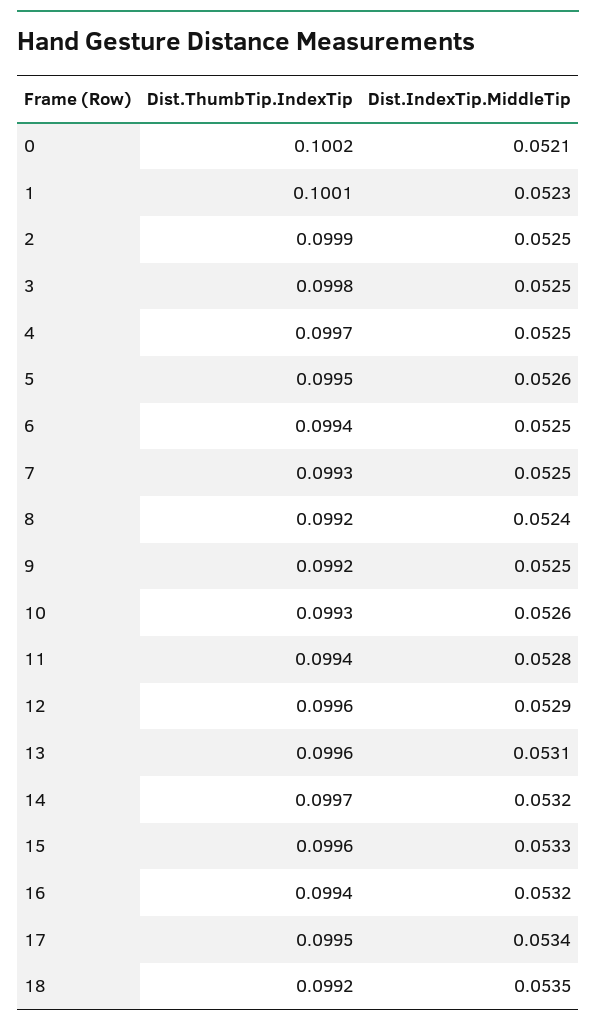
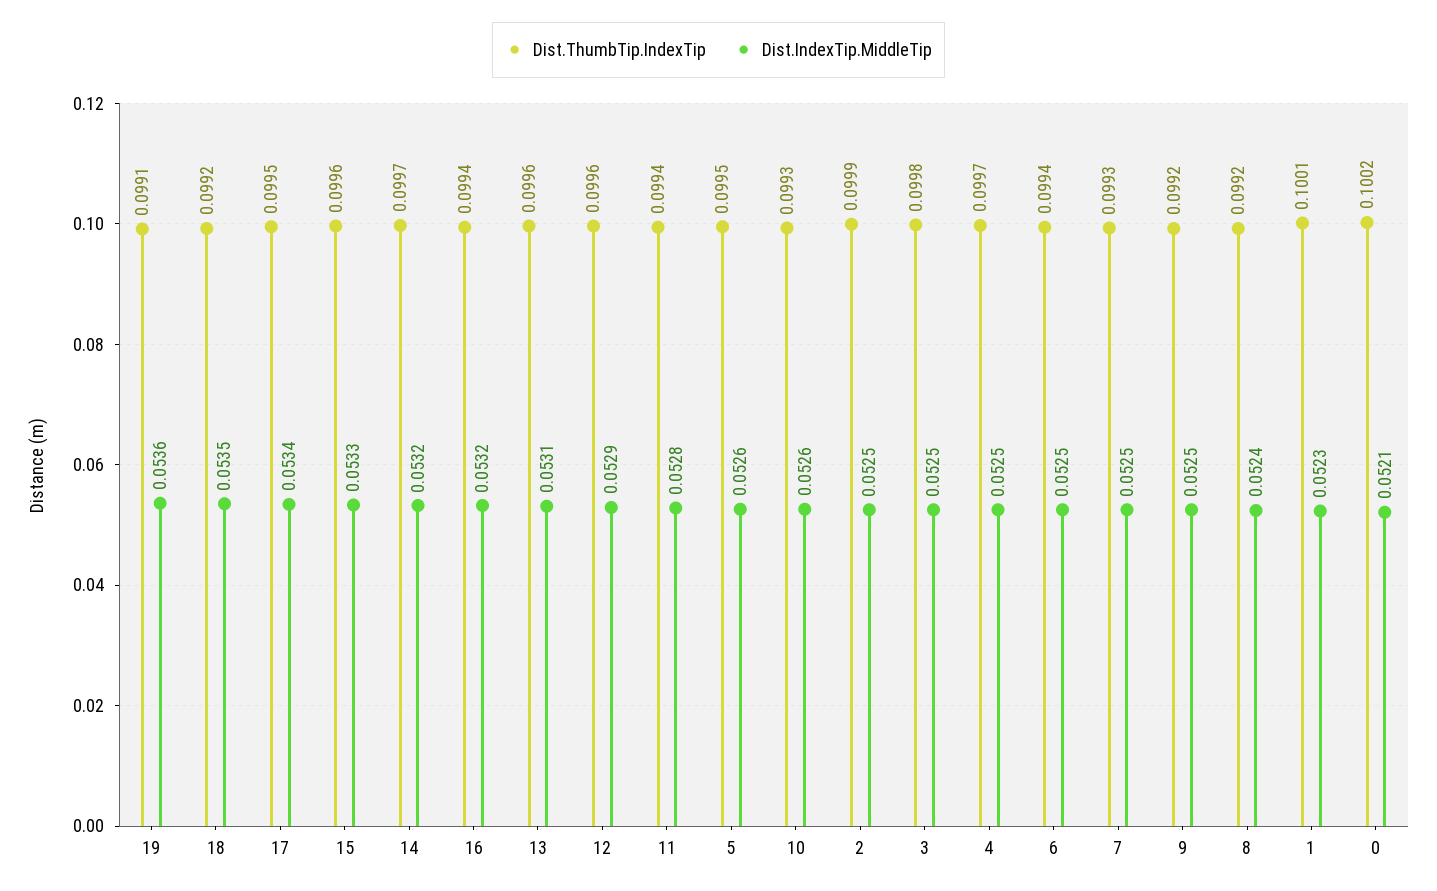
Dist.ThumbTip.IndexTip, 19: none -> 0.0991
Dist.IndexTip.MiddleTip, 19: none -> 0.0536

